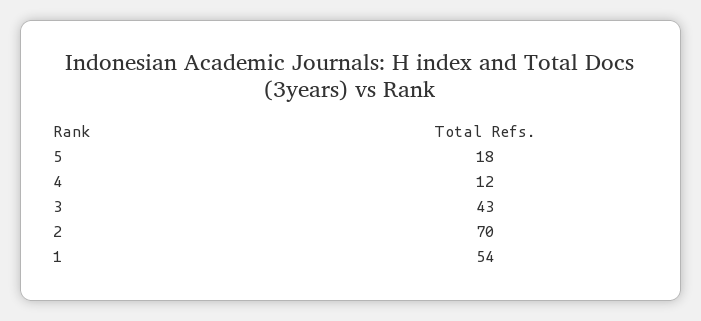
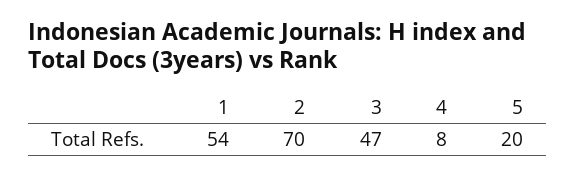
5: 18 -> 20
4: 12 -> 8
3: 43 -> 47

